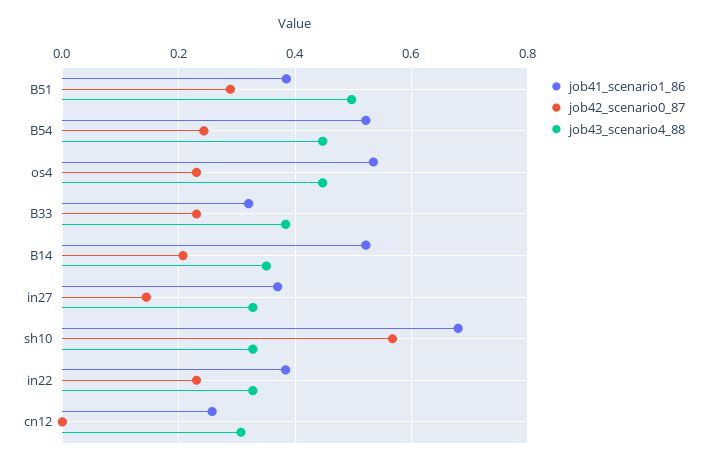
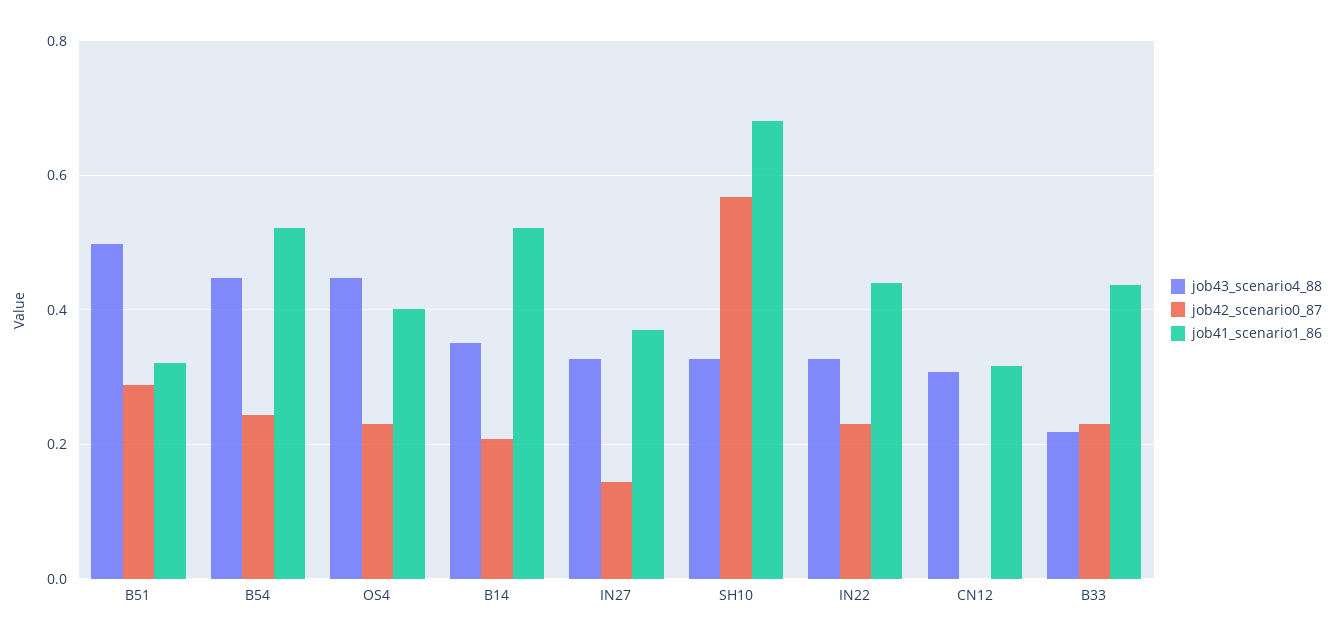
job41_scenario1_86, B51: 0.38 -> 0.32
job41_scenario1_86, os4: 0.54 -> 0.4
job41_scenario1_86, B33: 0.32 -> 0.44
job43_scenario4_88, B33: 0.38 -> 0.22
job41_scenario1_86, in22: 0.38 -> 0.44
job41_scenario1_86, cn12: 0.26 -> 0.32

